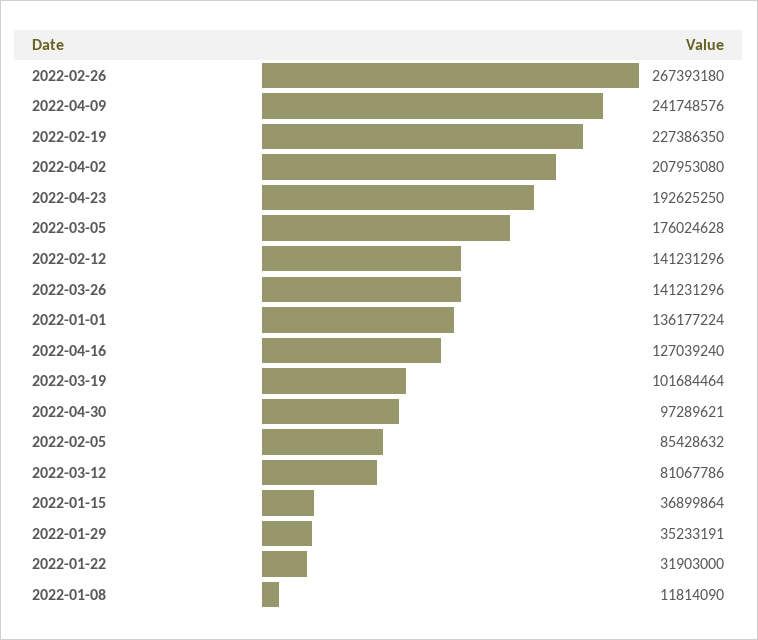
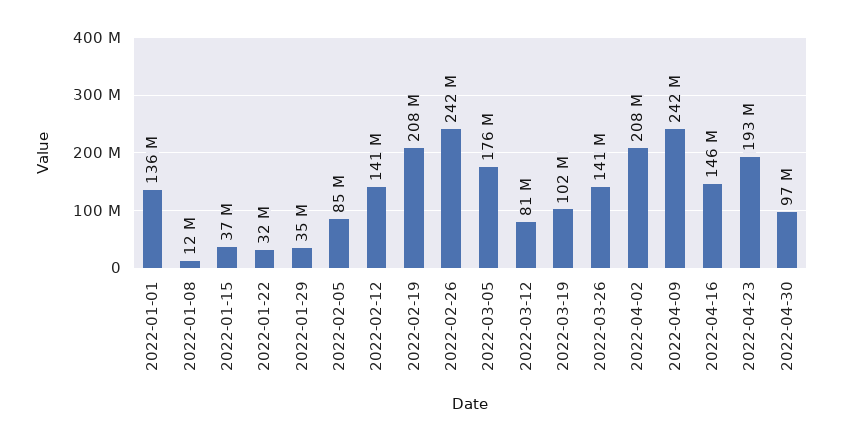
2022-02-26: 267393180 -> 242000000
2022-02-19: 227386350 -> 208000000
2022-04-16: 127039240 -> 146000000

